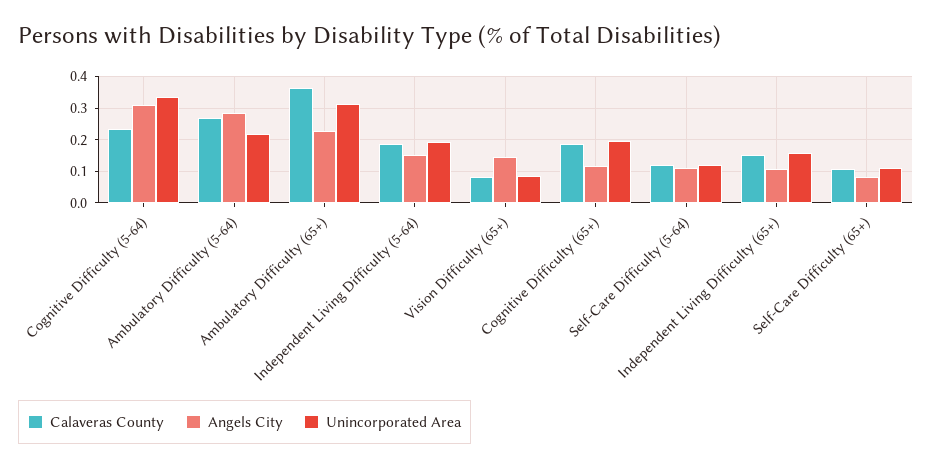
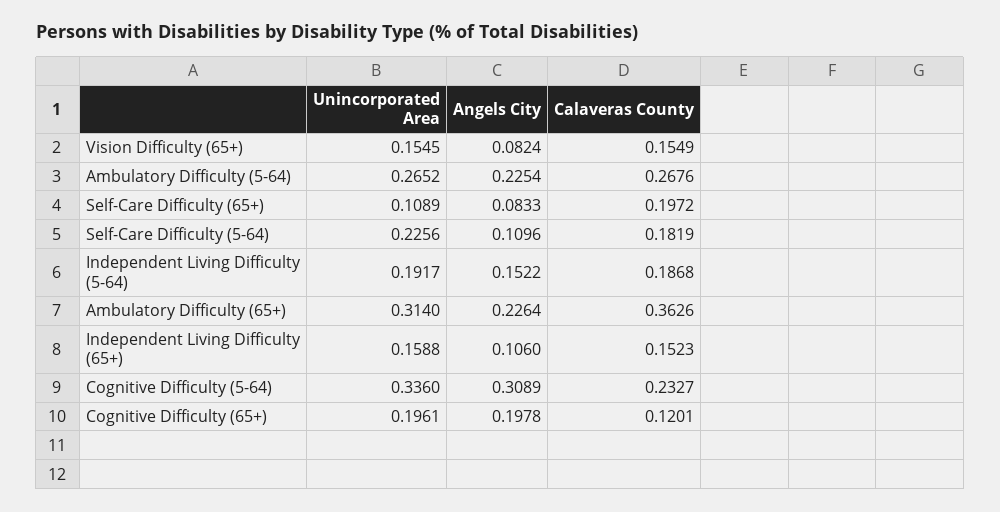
Angels City, Ambulatory Difficulty (5-64): 0.28 -> 0.2254
Unincorporated Area, Ambulatory Difficulty (5-64): 0.22 -> 0.2652
Calaveras County, Vision Difficulty (65+): 0.08 -> 0.1549
Angels City, Vision Difficulty (65+): 0.14 -> 0.0824
Unincorporated Area, Vision Difficulty (65+): 0.08 -> 0.1545
Calaveras County, Cognitive Difficulty (65+): 0.18 -> 0.1201
Angels City, Cognitive Difficulty (65+): 0.12 -> 0.1978
Calaveras County, Self-Care Difficulty (5-64): 0.12 -> 0.1819
Unincorporated Area, Self-Care Difficulty (5-64): 0.12 -> 0.2256
Calaveras County, Self-Care Difficulty (65+): 0.1 -> 0.1972

